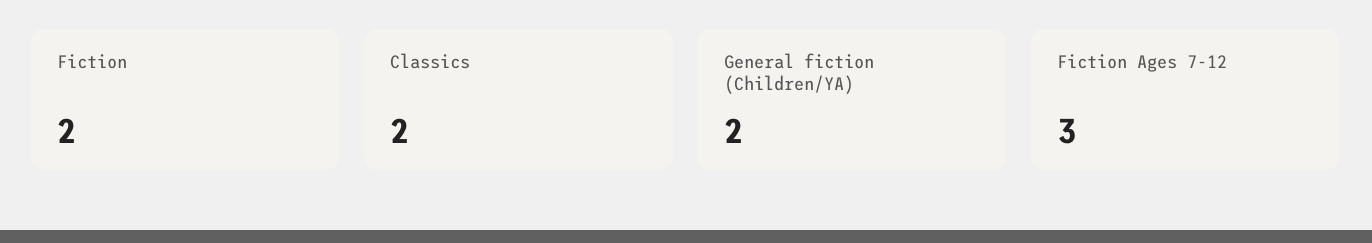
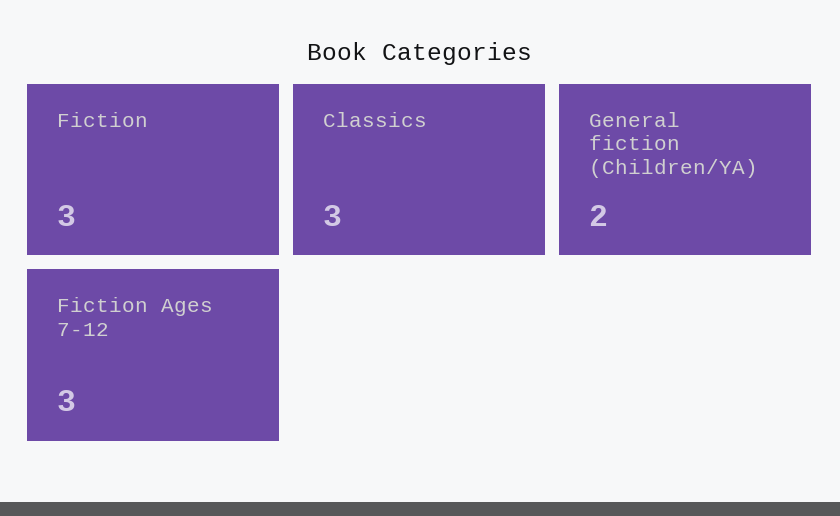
Fiction: 2 -> 3
Classics: 2 -> 3

